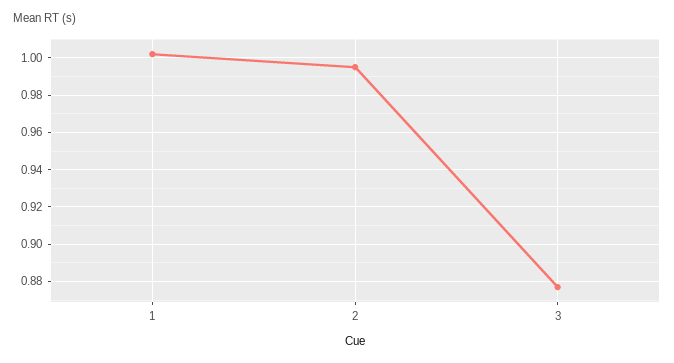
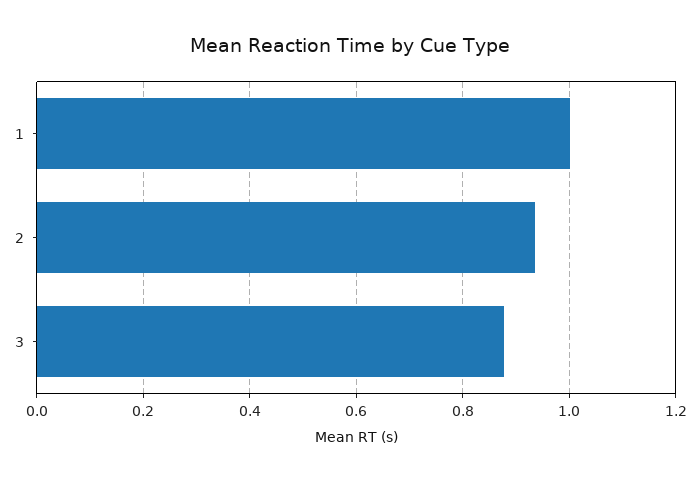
2: 0.995 -> 0.94

